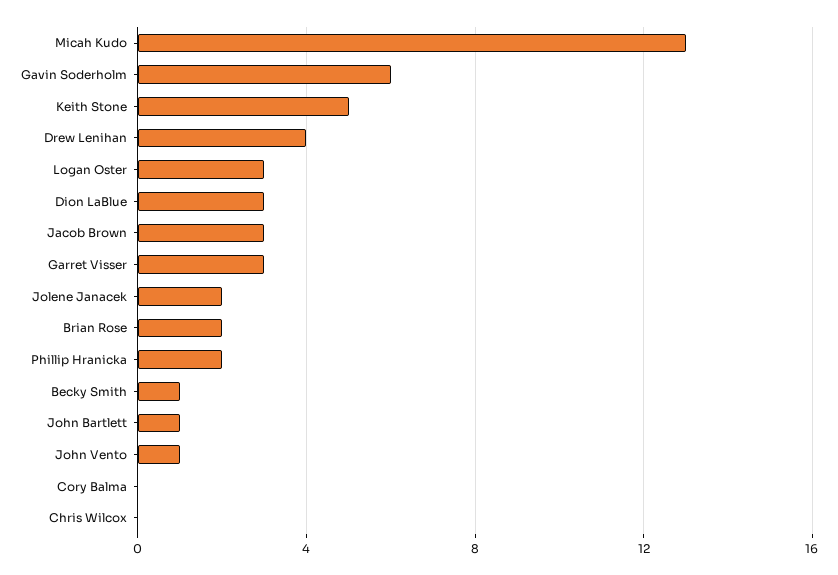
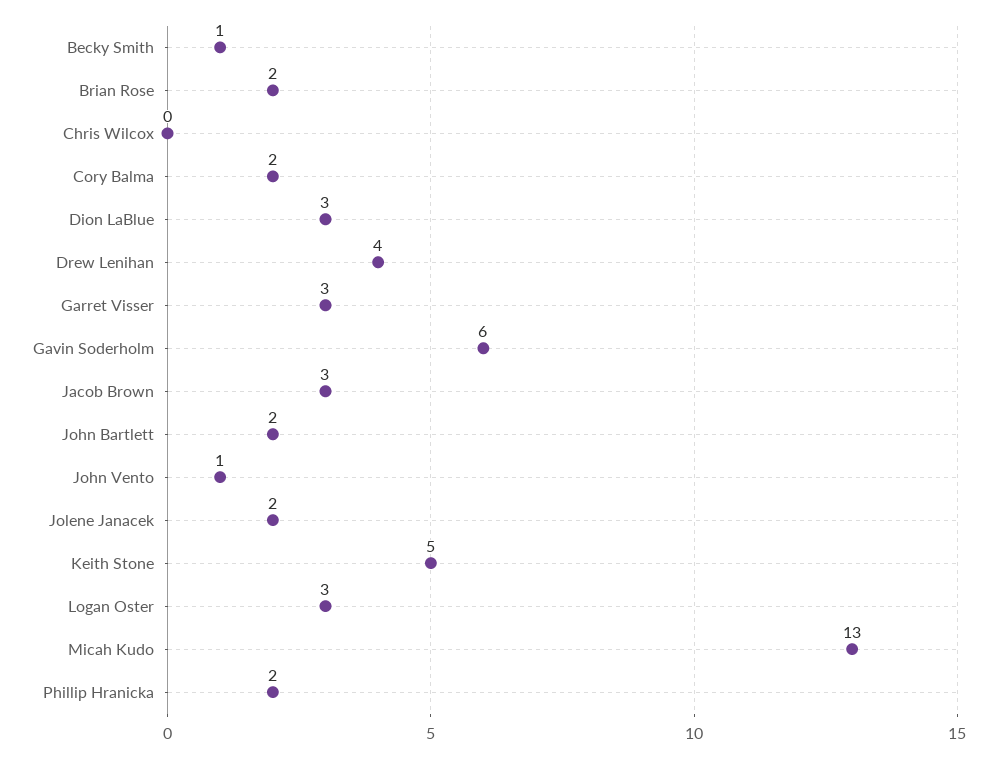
John Bartlett: 1 -> 2
Cory Balma: 0 -> 2

